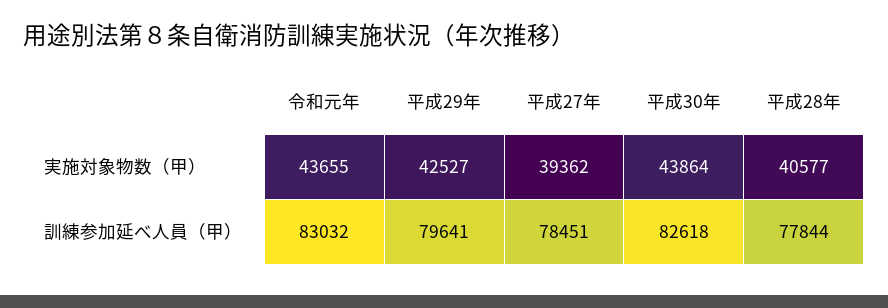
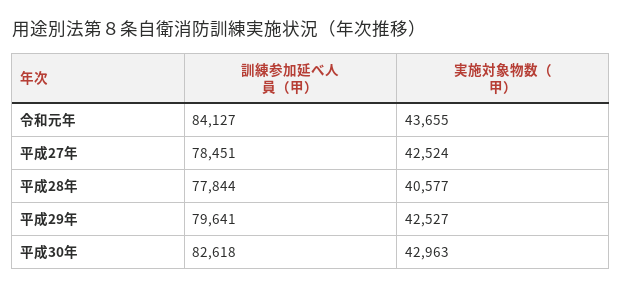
平成27年, 実施対象物数（甲）: 39362 -> 42524
平成30年, 実施対象物数（甲）: 43864 -> 42963
令和元年, 訓練参加延べ人員（甲）: 83032 -> 84127

